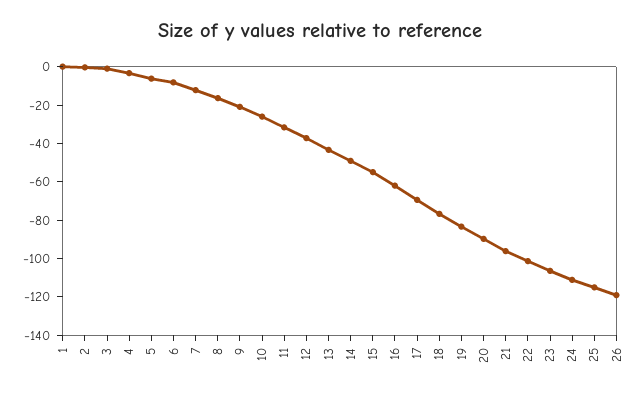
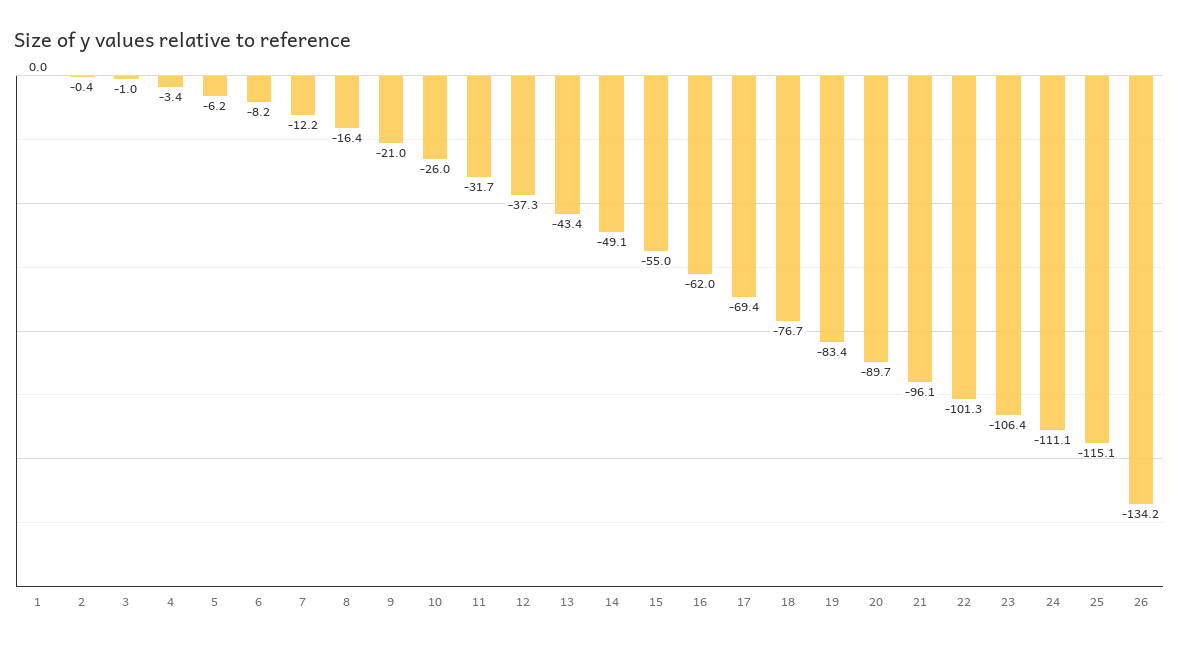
26: -120 -> -134.2

